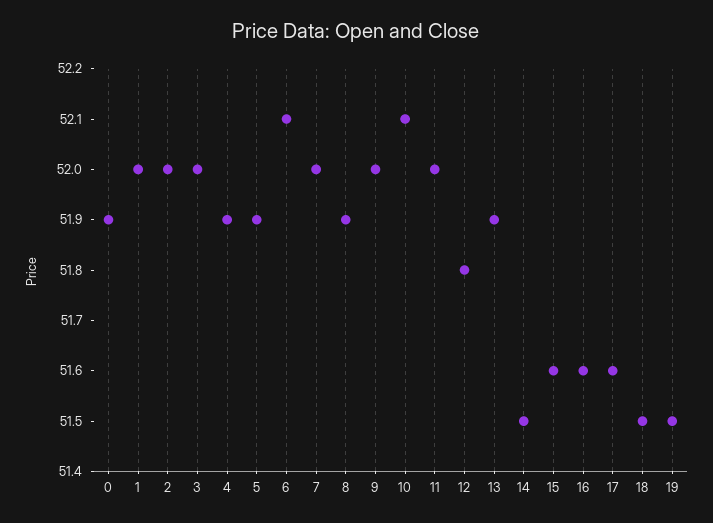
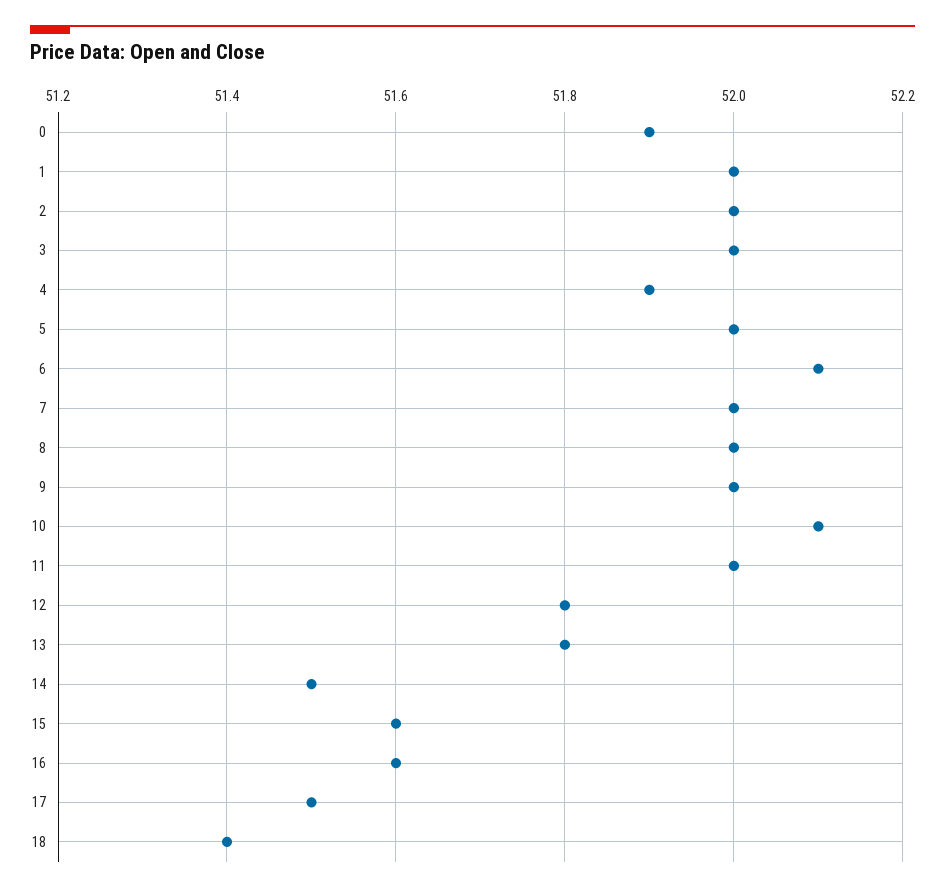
5: 51.9 -> 52
8: 51.9 -> 52
13: 51.9 -> 51.8
17: 51.6 -> 51.5
18: 51.5 -> 51.4
19: 51.5 -> none

